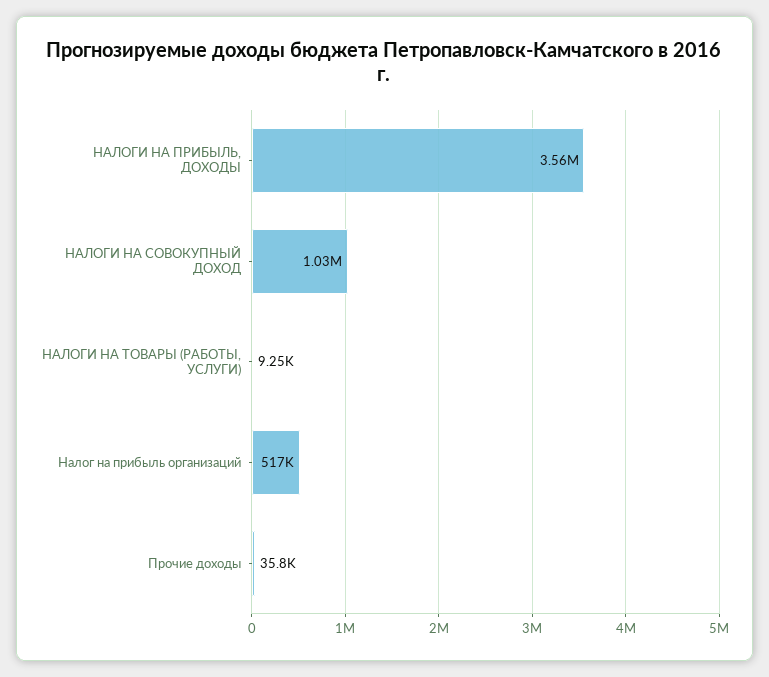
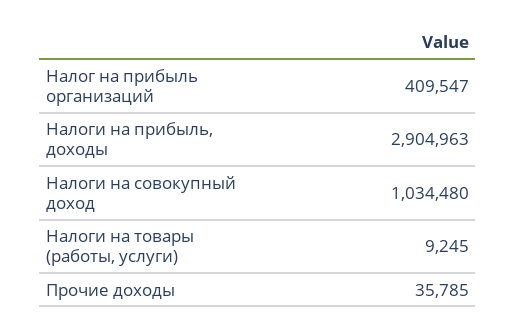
НАЛОГИ НА ПРИБЫЛЬ, ДОХОДЫ: 3560000 -> 2904963
Налог на прибыль организаций: 517000 -> 409547

